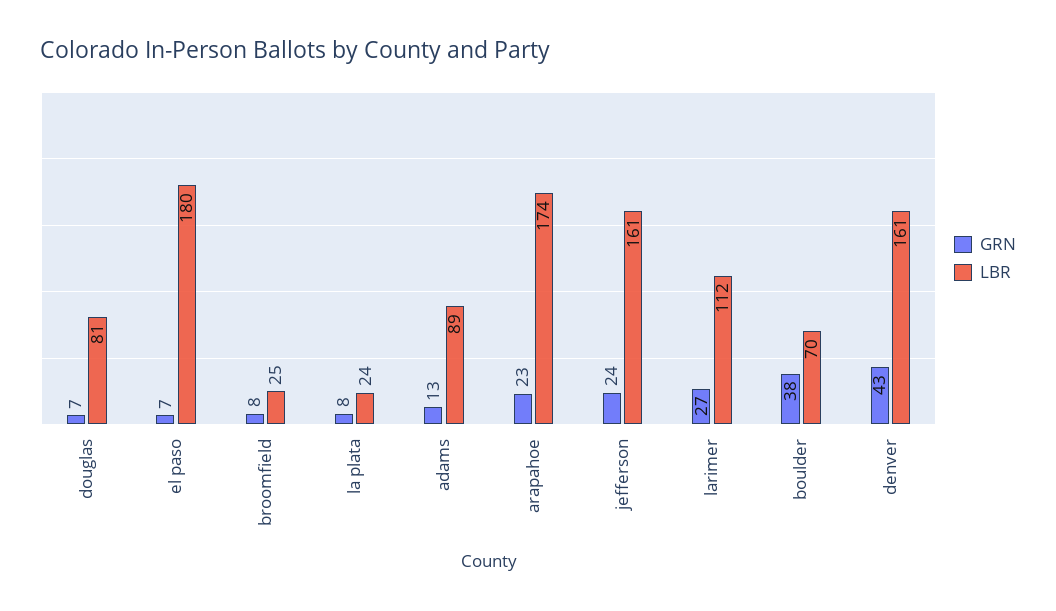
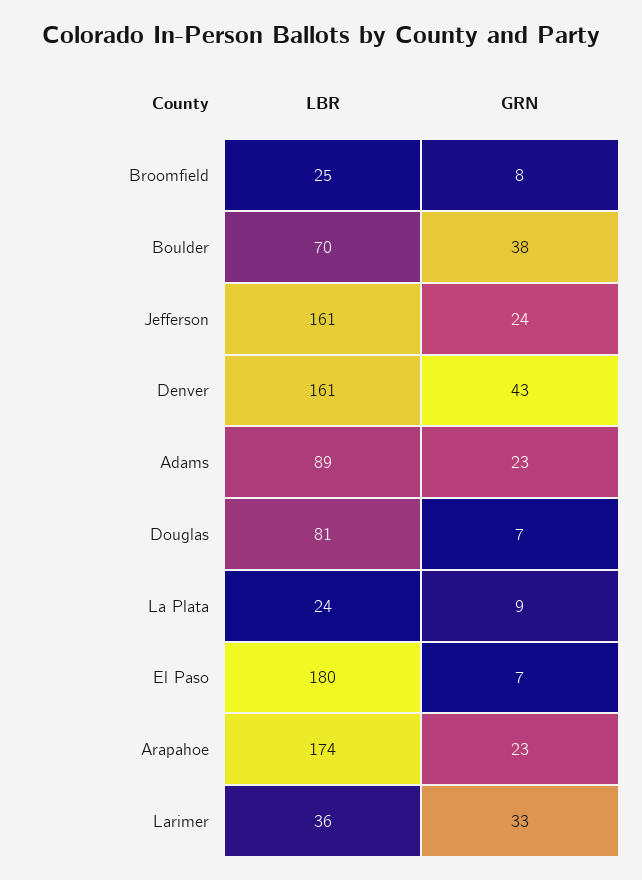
GRN, la plata: 8 -> 9
GRN, adams: 13 -> 23
GRN, larimer: 27 -> 33
LBR, larimer: 112 -> 36

